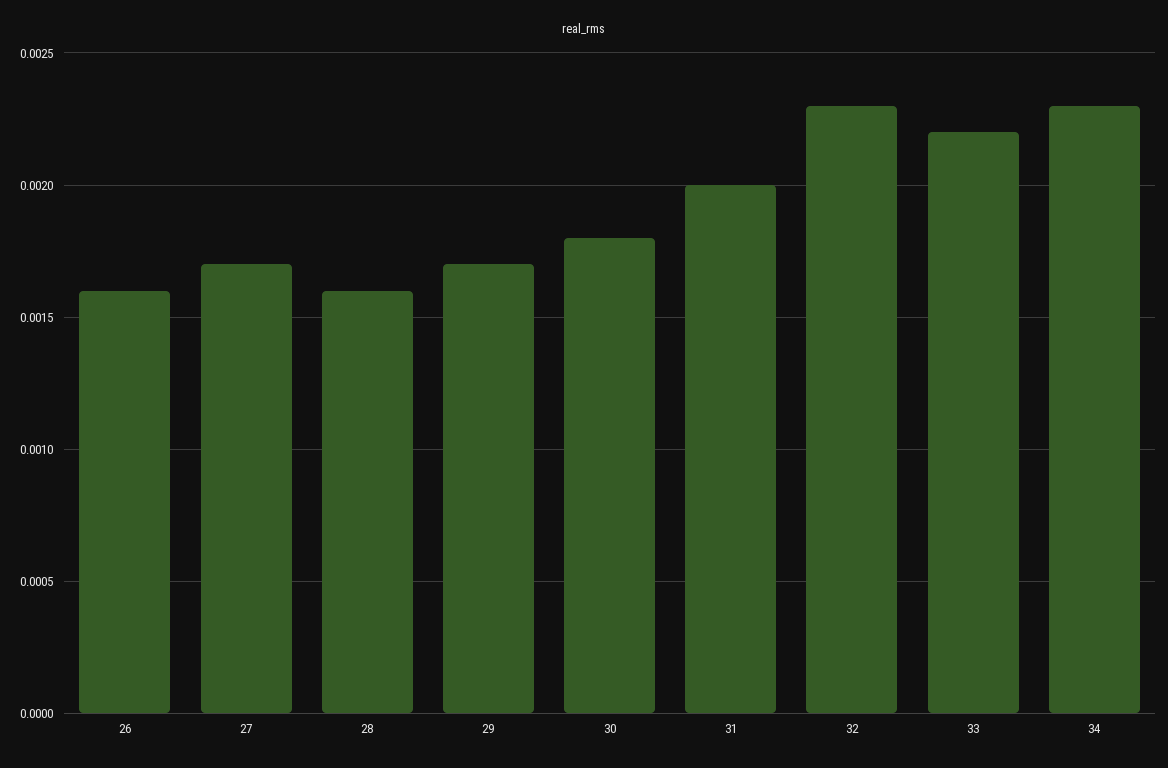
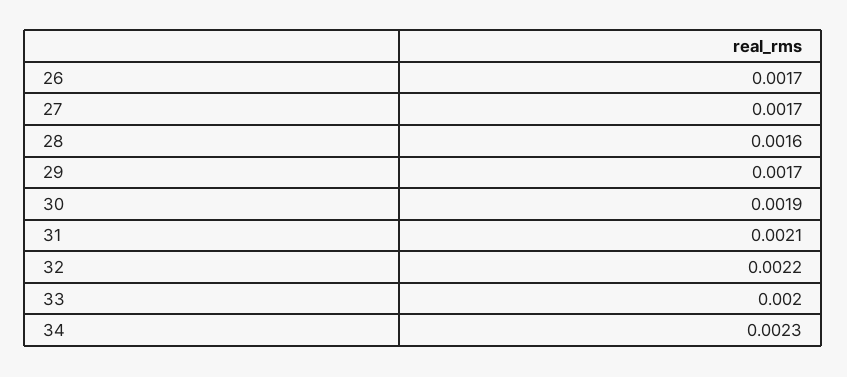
26: 0.0016 -> 0.0017
30: 0.0018 -> 0.0019
31: 0.002 -> 0.0021
32: 0.0023 -> 0.0022
33: 0.0022 -> 0.002

